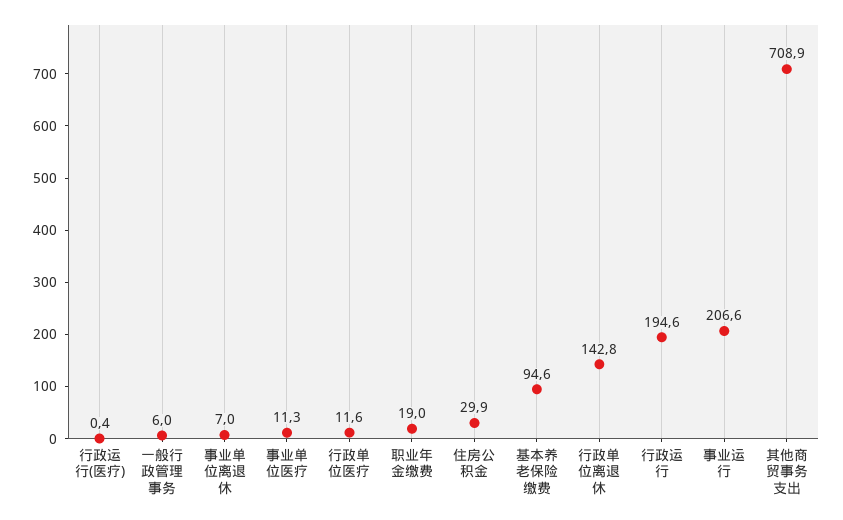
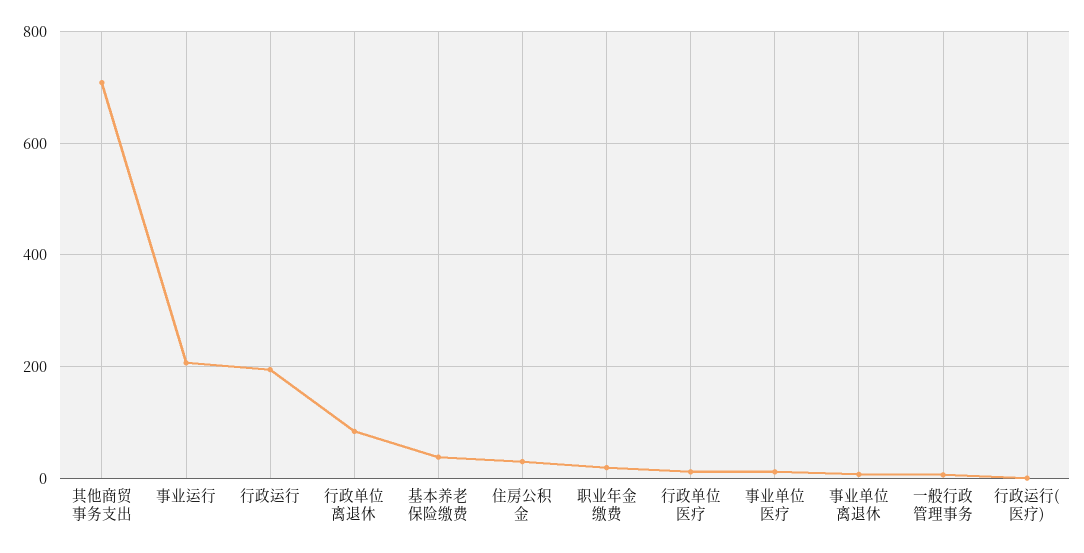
基本养老保险缴费: 94.6 -> 40
行政单位离退休: 142.8 -> 80

